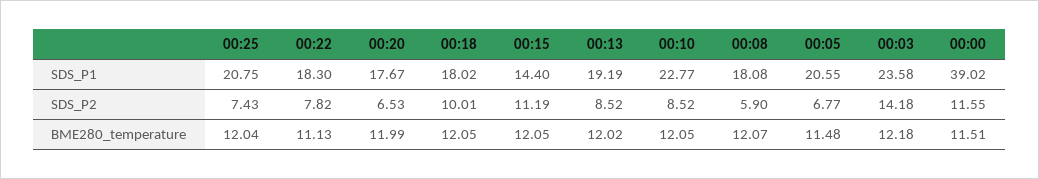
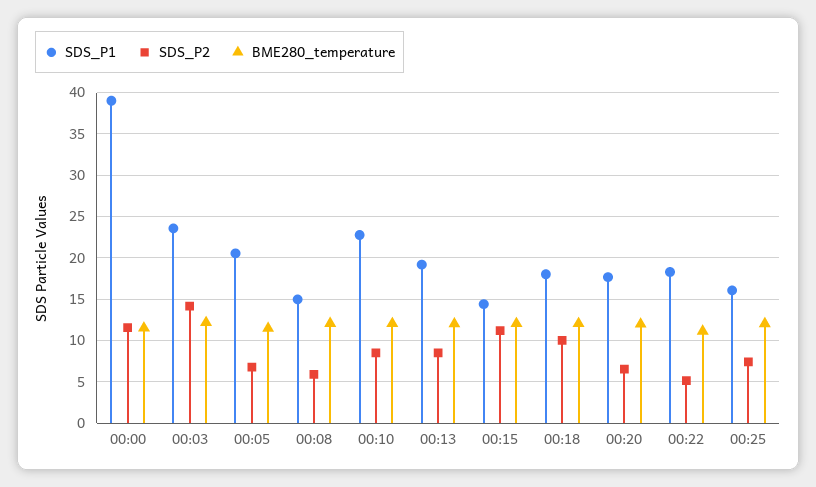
SDS_P1, 00:25: 20.75 -> 16
SDS_P1, 00:08: 18.08 -> 15
SDS_P2, 00:22: 7.82 -> 5

